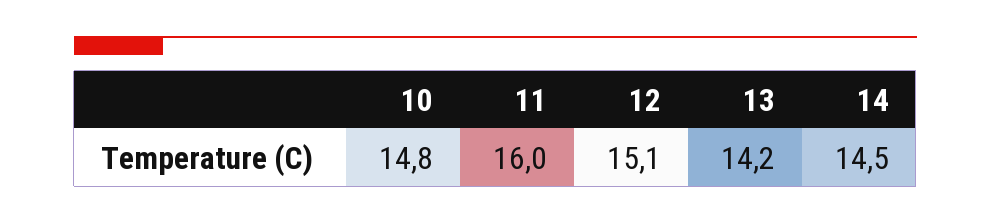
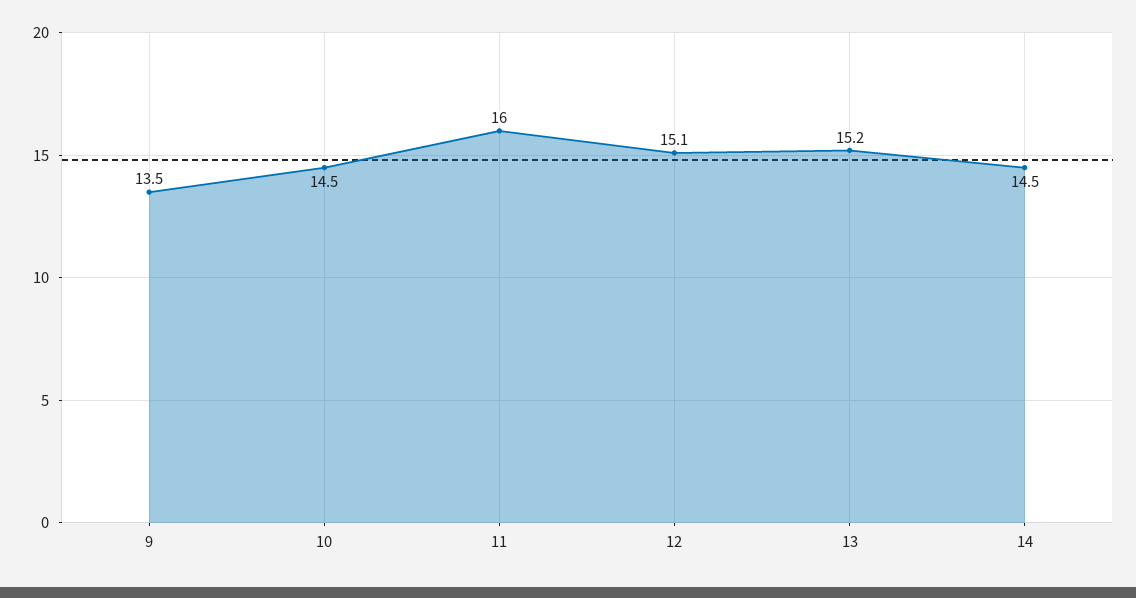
10: 14.8 -> 14.5
13: 14.2 -> 15.2
9: none -> 13.5

